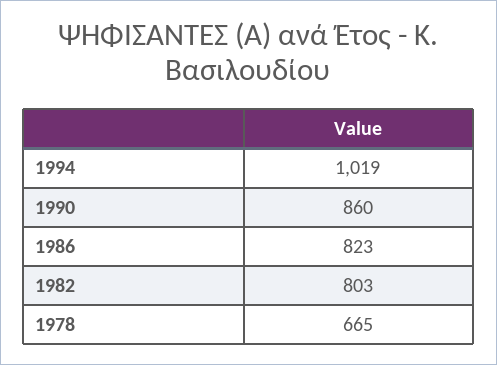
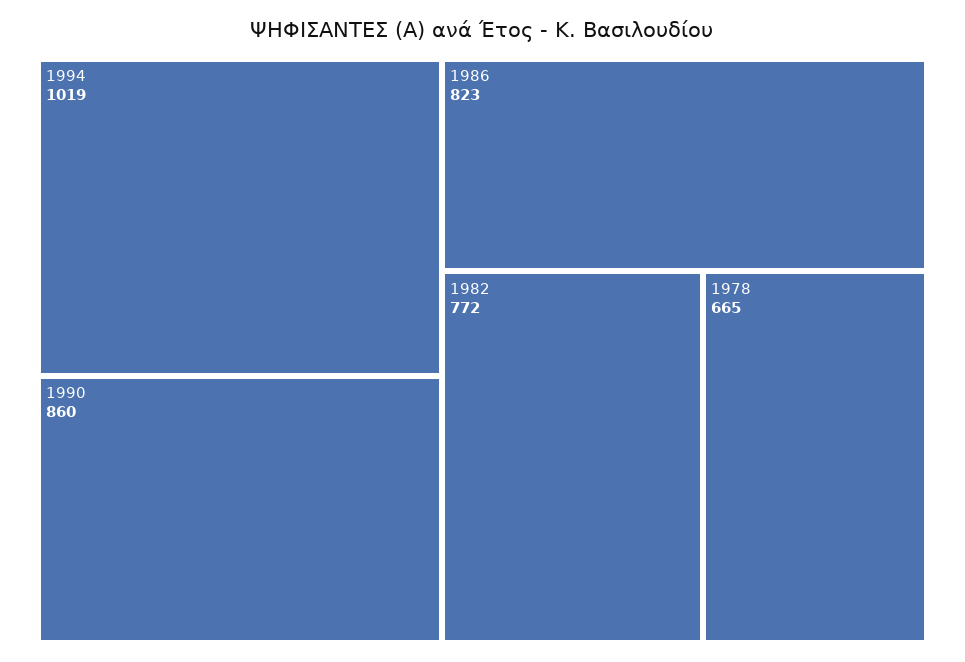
1982: 803 -> 772

